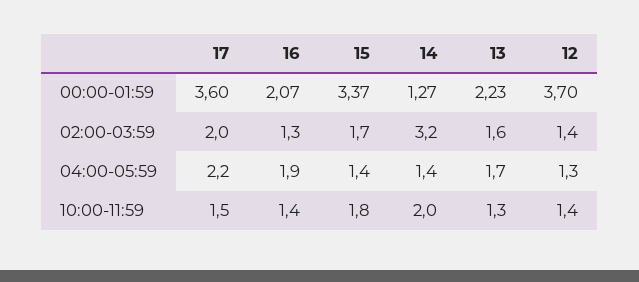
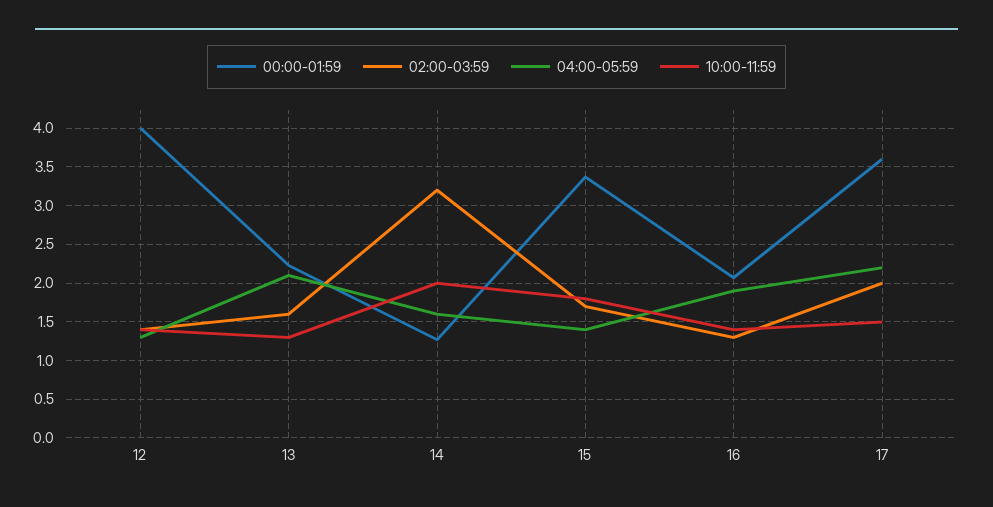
00:00-01:59, 12: 3.7 -> 4
04:00-05:59, 14: 1.4 -> 1.6
04:00-05:59, 13: 1.7 -> 2.1

